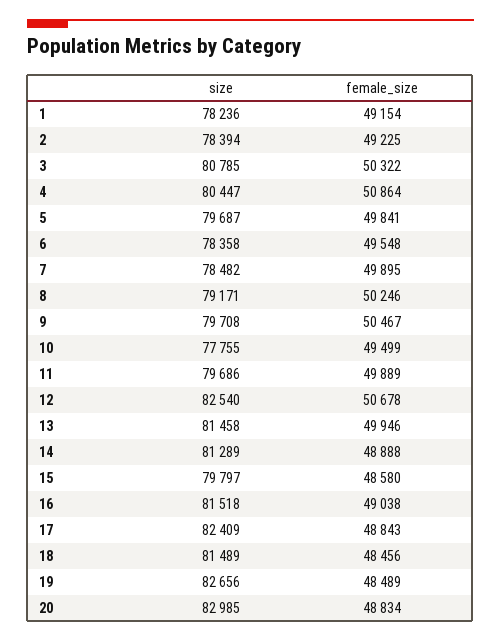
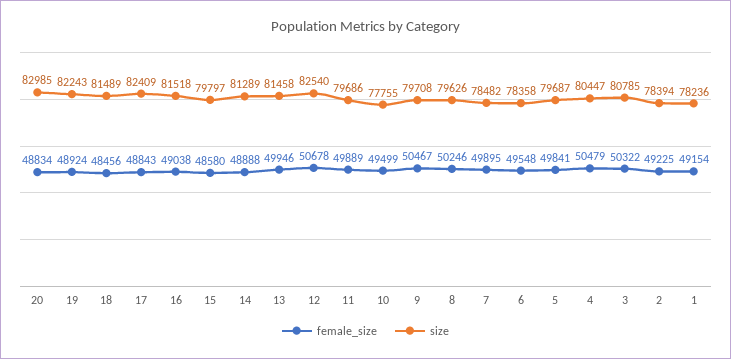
female_size, 4: 50864 -> 50479
size, 8: 79171 -> 79626
size, 19: 82656 -> 82243
female_size, 19: 48489 -> 48924

